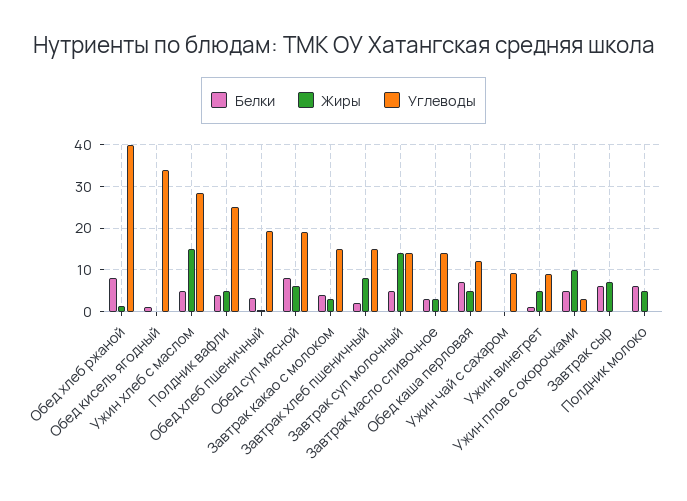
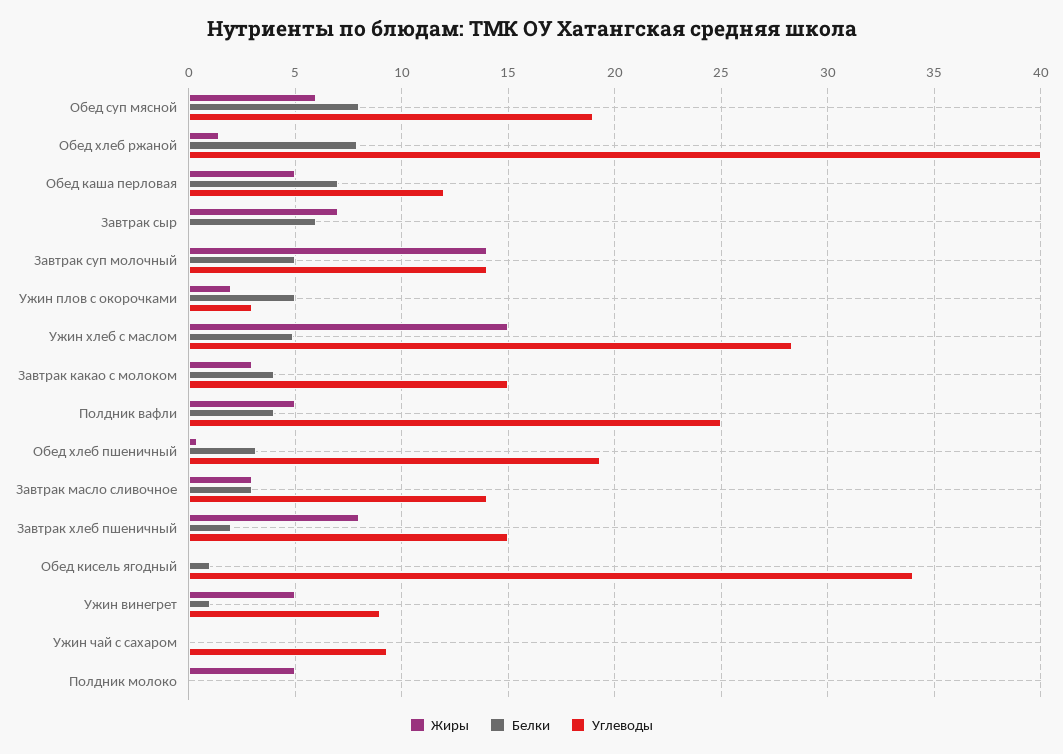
Жиры, Ужин плов с окорочками: 10 -> 2
Белки, Полдник молоко: 6 -> 0

